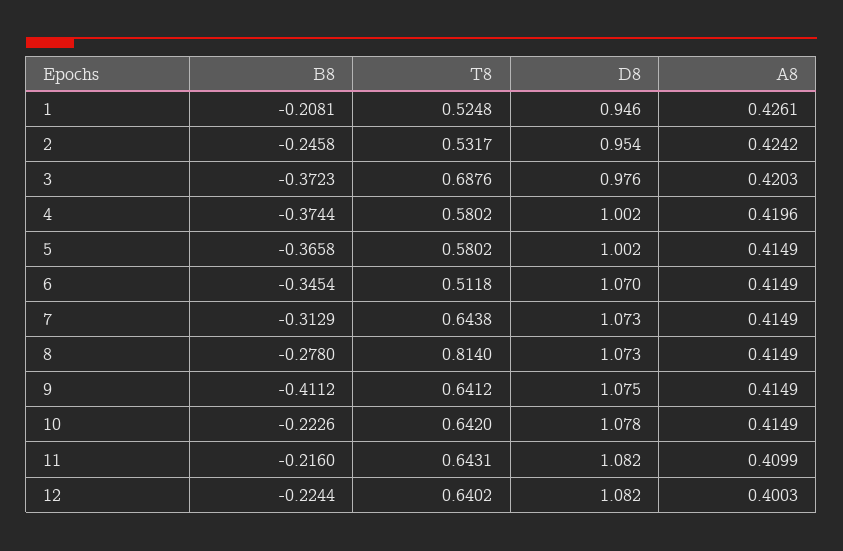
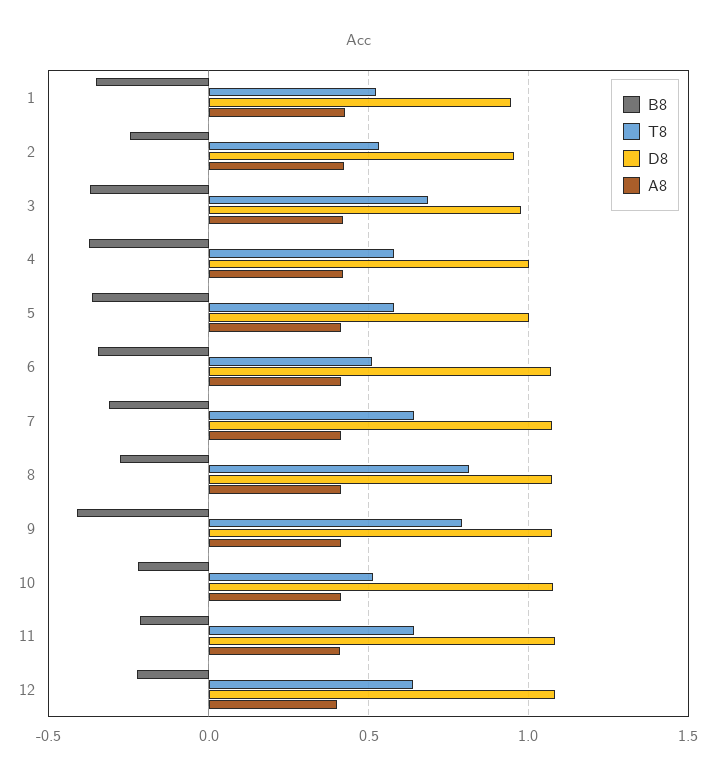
B8, 1: -0.2081 -> -0.35
T8, 9: 0.6412 -> 0.8
T8, 10: 0.642 -> 0.5

